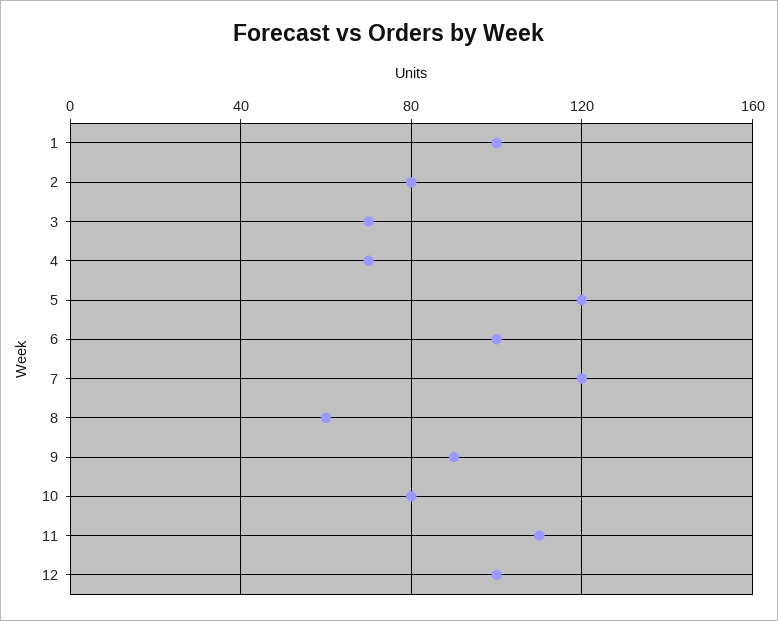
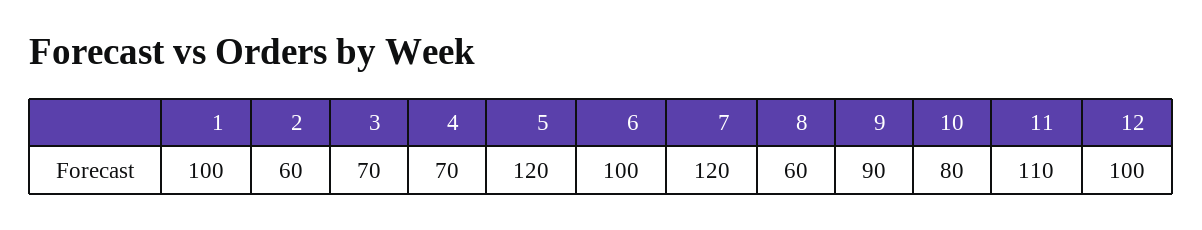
2: 80 -> 60

